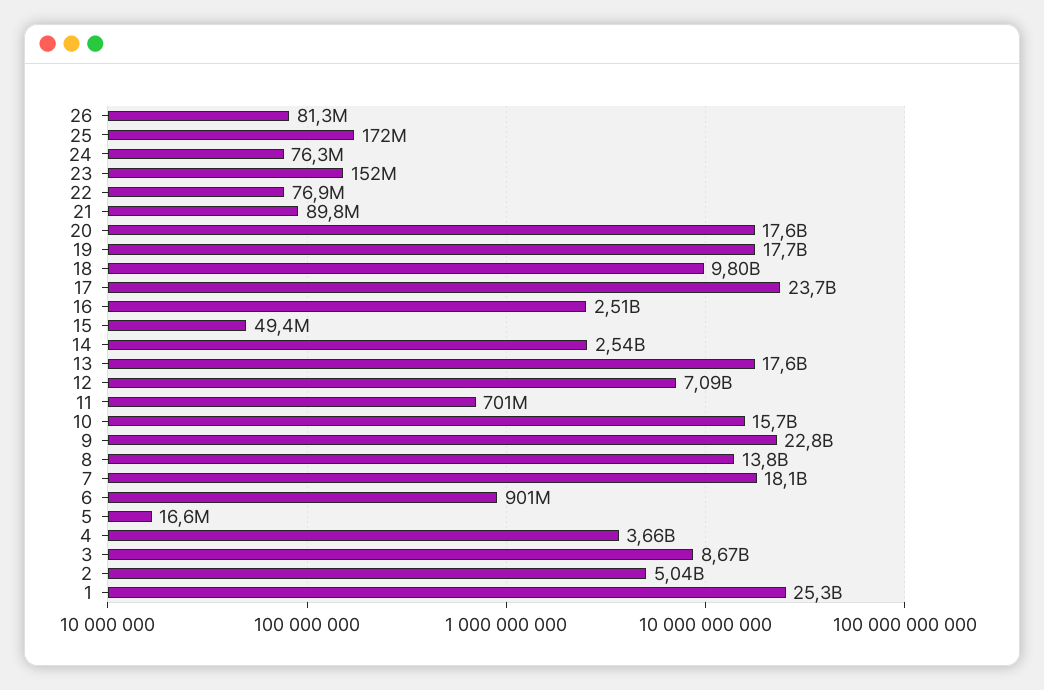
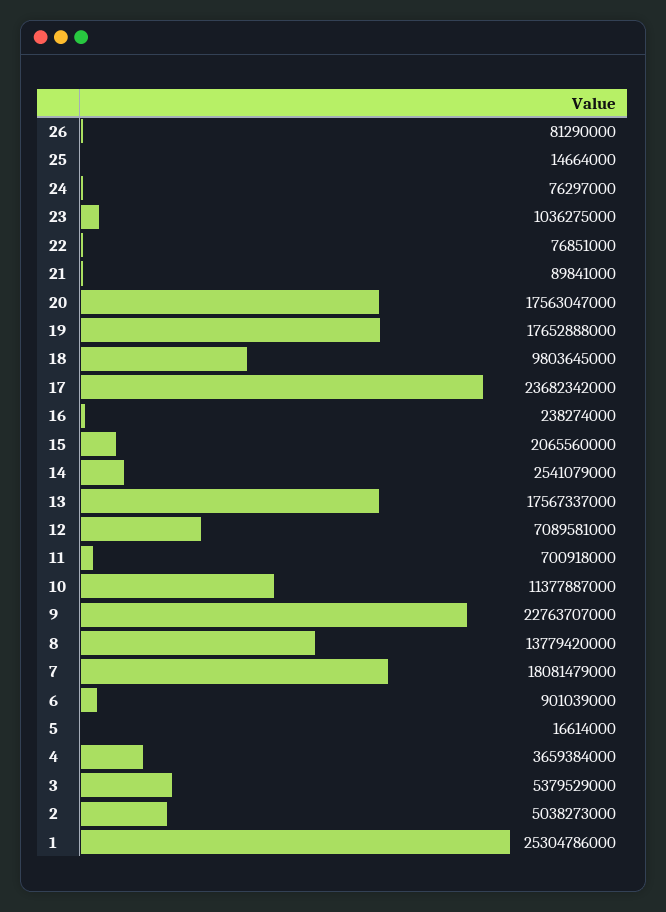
25: 172000000 -> 14664000
23: 152000000 -> 1036275000
16: 2510000000 -> 238274000
15: 49400000 -> 2065560000
10: 15700000000 -> 11377887000
3: 8670000000 -> 5379529000

